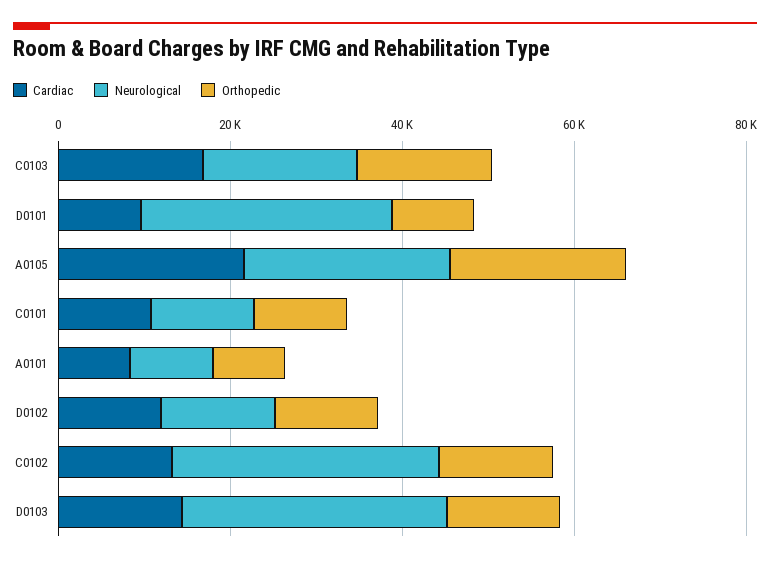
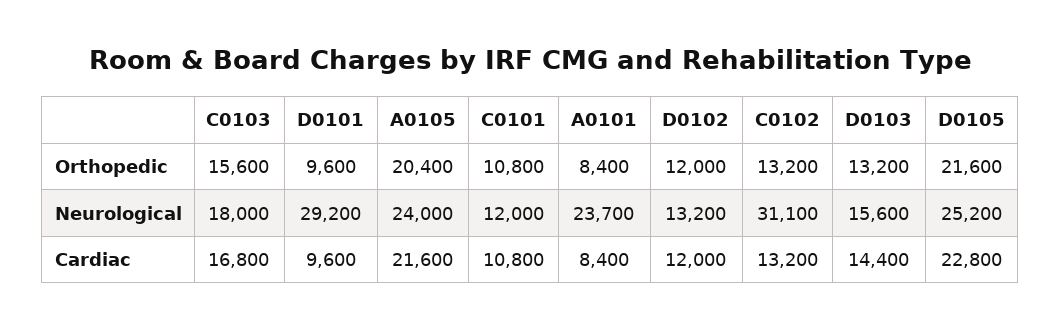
Neurological, A0101: 10000 -> 23700
Neurological, D0103: 30000 -> 15600
Orthopedic, D0105: none -> 21600
Neurological, D0105: none -> 25200
Cardiac, D0105: none -> 22800

